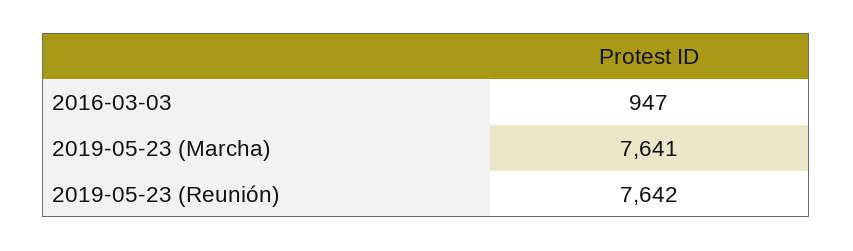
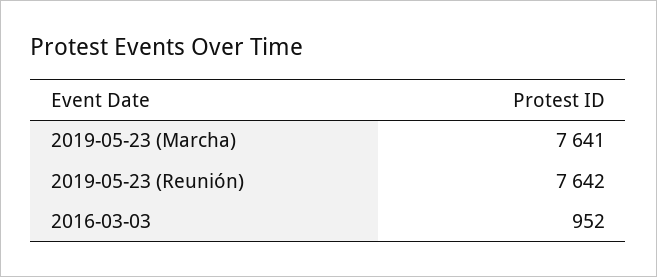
2016-03-03: 947 -> 952

